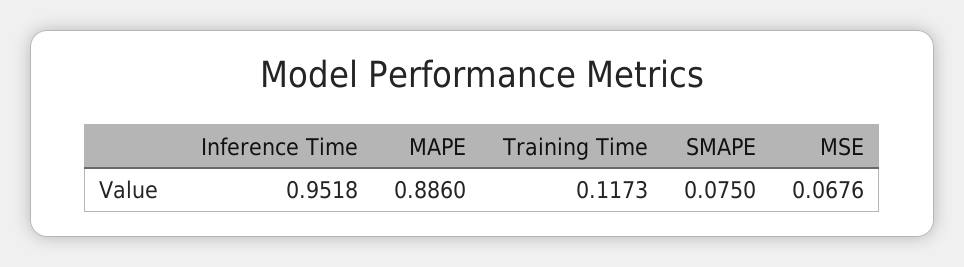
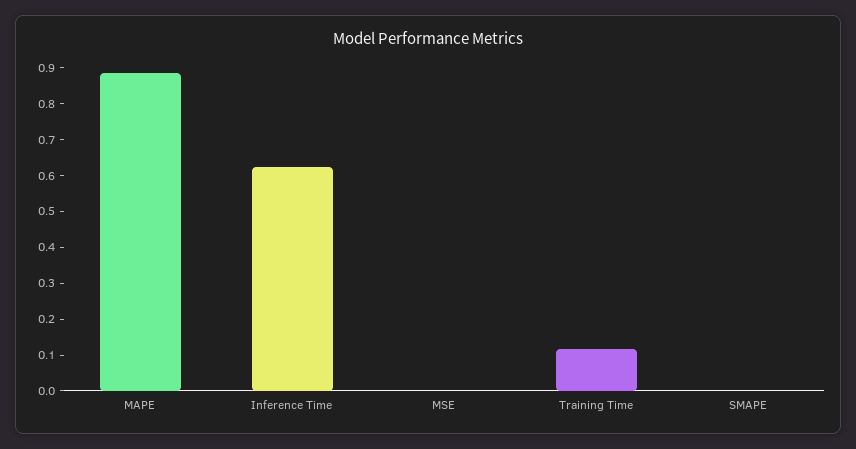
Inference Time: 0.9518 -> 0.625
SMAPE: 0.075 -> 0
MSE: 0.0676 -> 0

